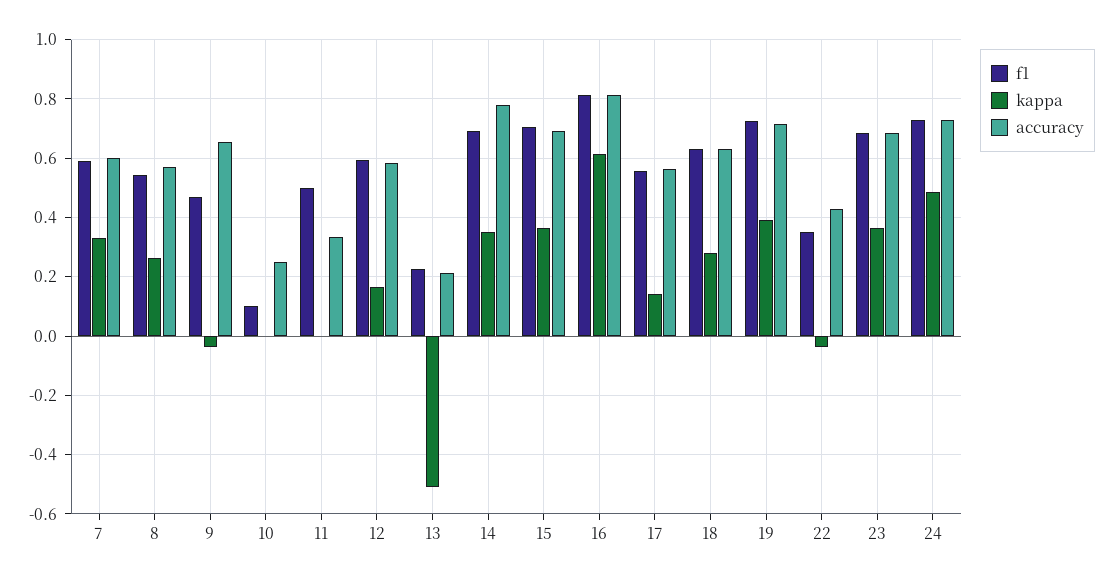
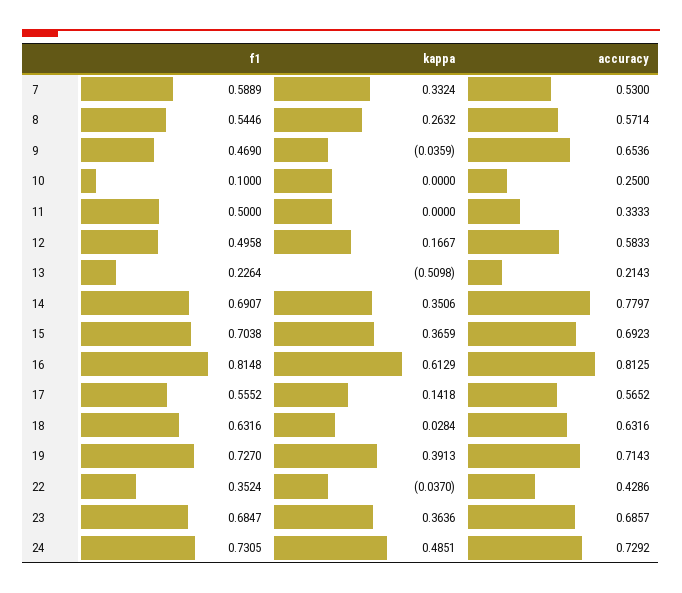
accuracy, 7: 0.6 -> 0.53
f1, 12: 0.6 -> 0.4958
kappa, 18: 0.275 -> 0.0284

